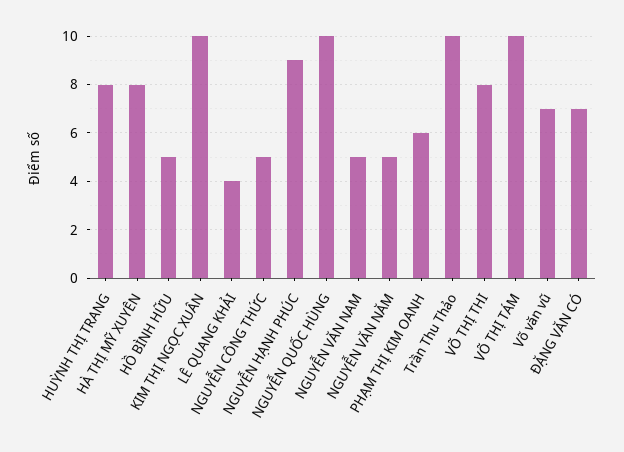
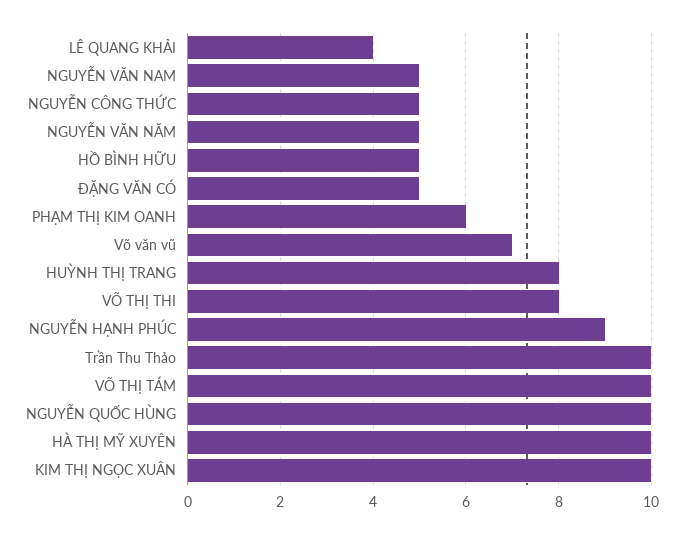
HÀ THỊ MỸ XUYÊN: 8 -> 10
ĐẶNG VĂN CÓ: 7 -> 5

